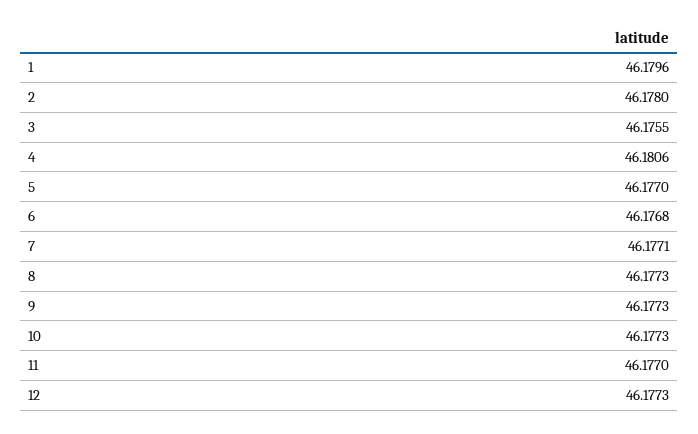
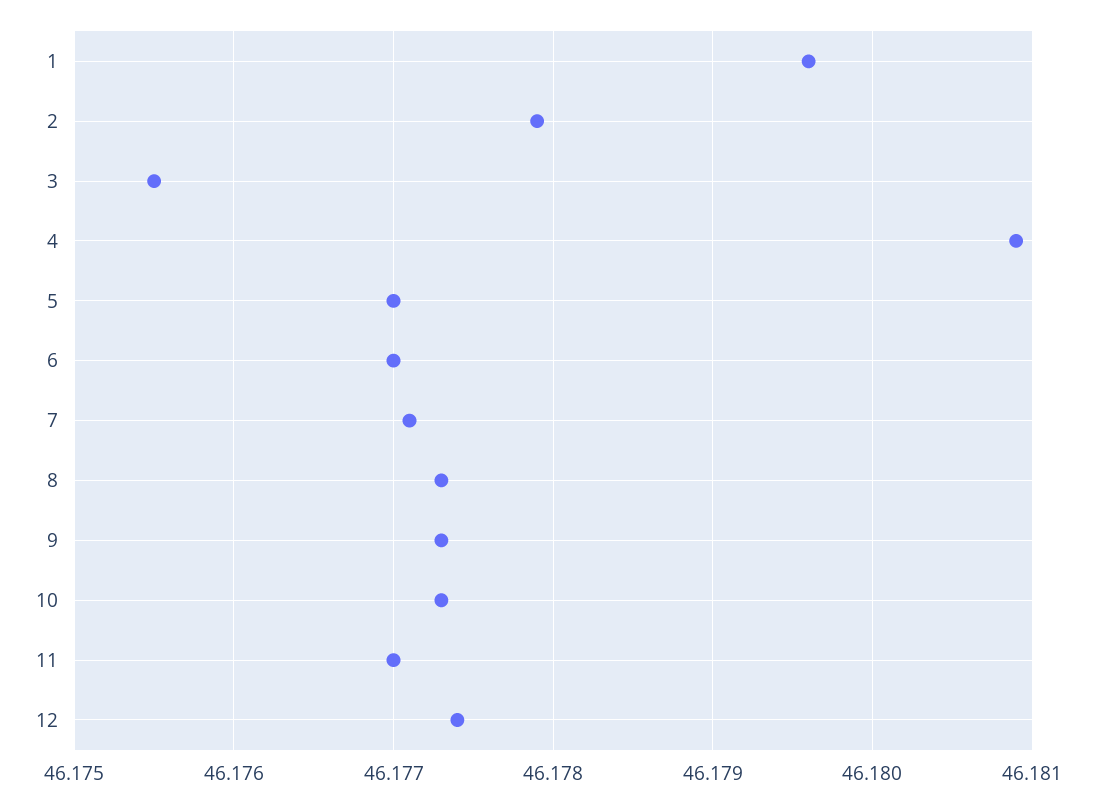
2: 46.178 -> 46.1779
4: 46.1806 -> 46.1809
6: 46.1768 -> 46.177
12: 46.1773 -> 46.1774

